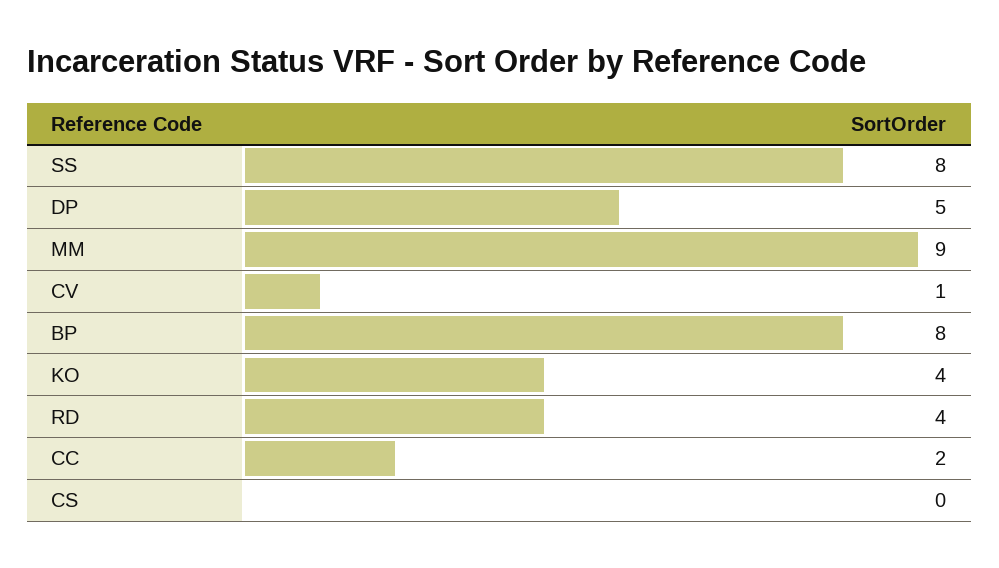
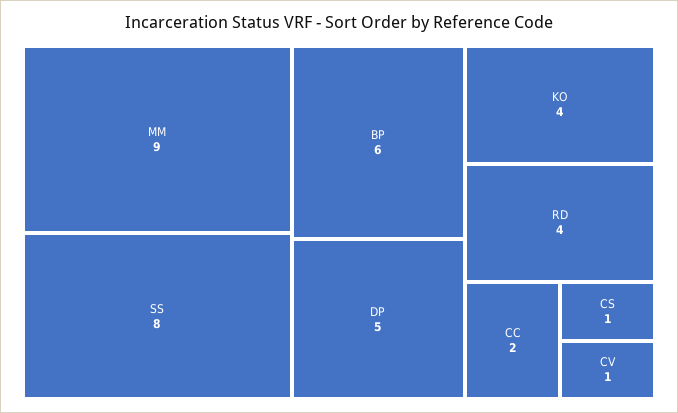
BP: 8 -> 6
CS: 0 -> 1

